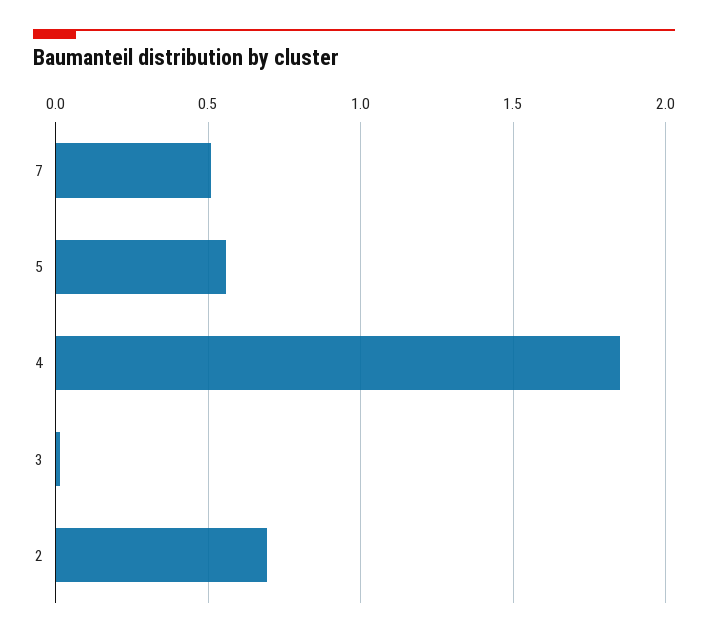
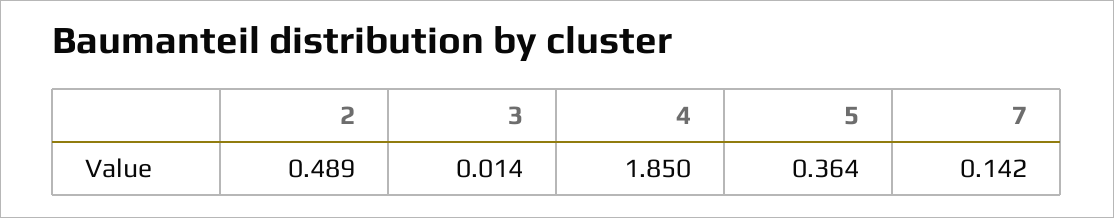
7: 0.5 -> 0.142
5: 0.55 -> 0.364
2: 0.7 -> 0.489

